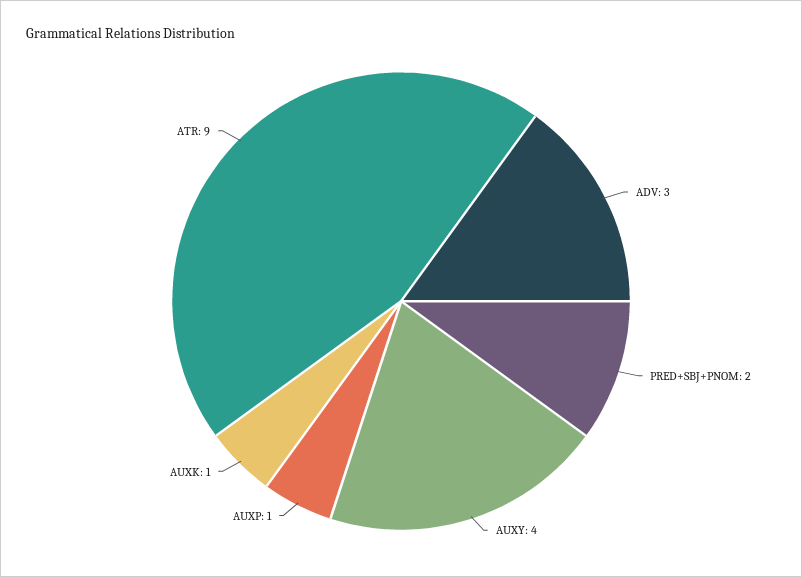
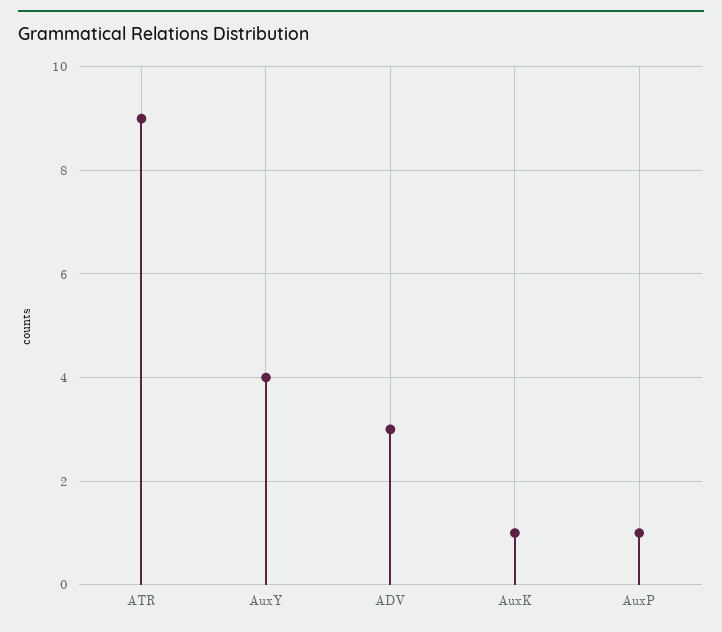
PRED+SBJ+PNOM: 2 -> none

